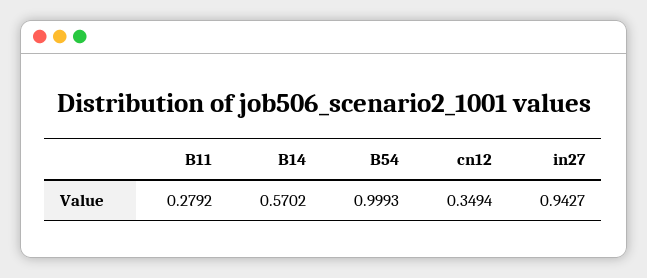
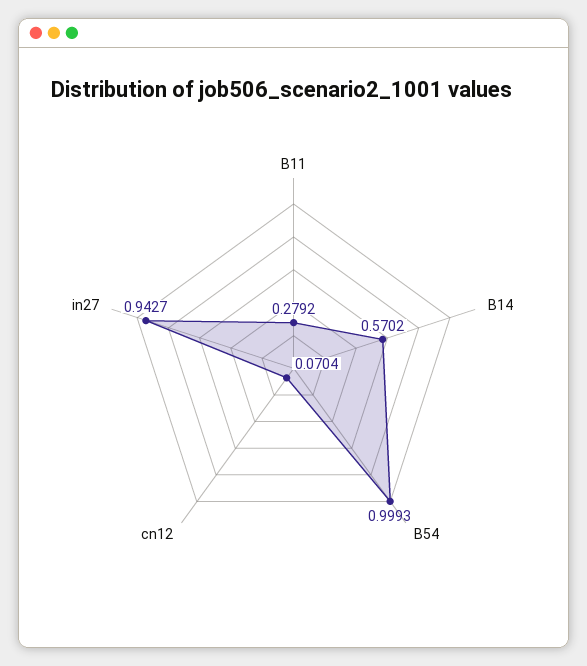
cn12: 0.3494 -> 0.0704

